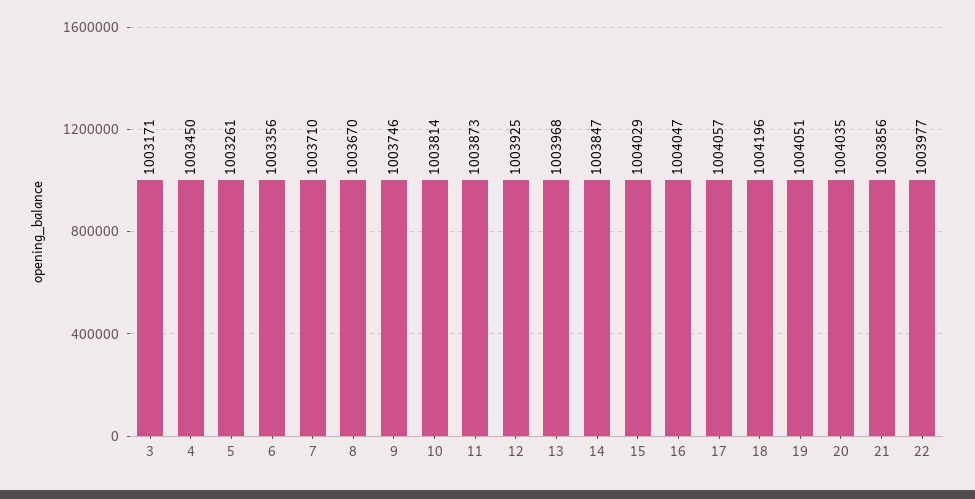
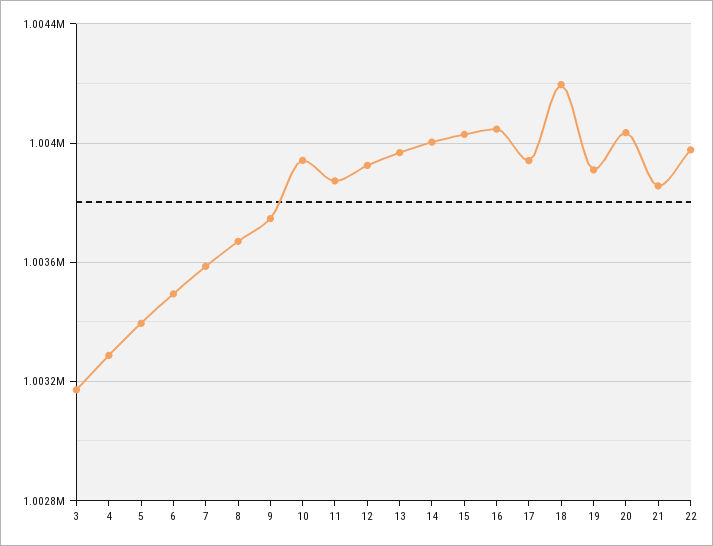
4: 1003450 -> 1003300
5: 1003261 -> 1003400
6: 1003356 -> 1003500
7: 1003710 -> 1003600
10: 1003814 -> 1003950
14: 1003847 -> 1004000
17: 1004057 -> 1003950
19: 1004051 -> 1003900

